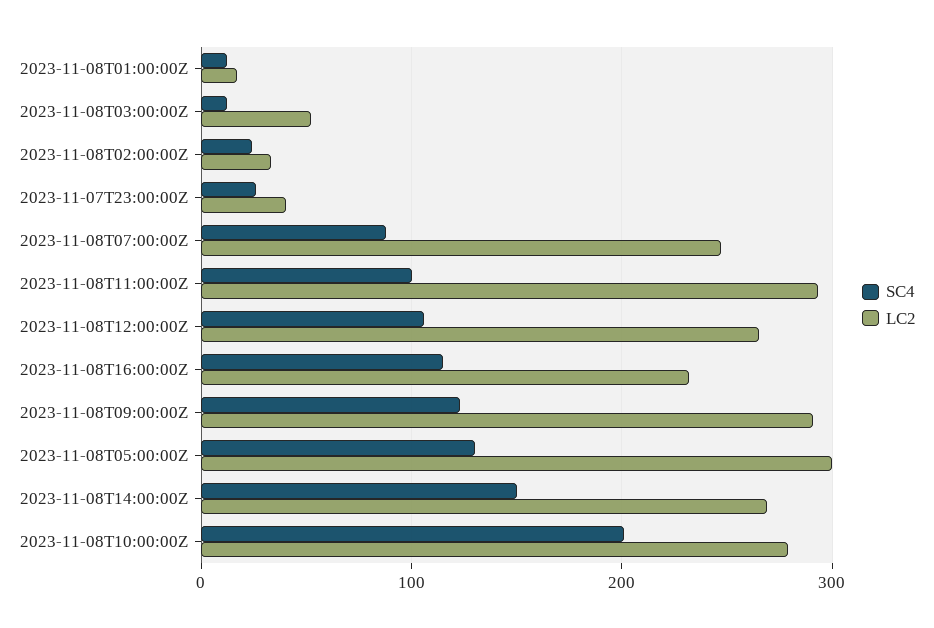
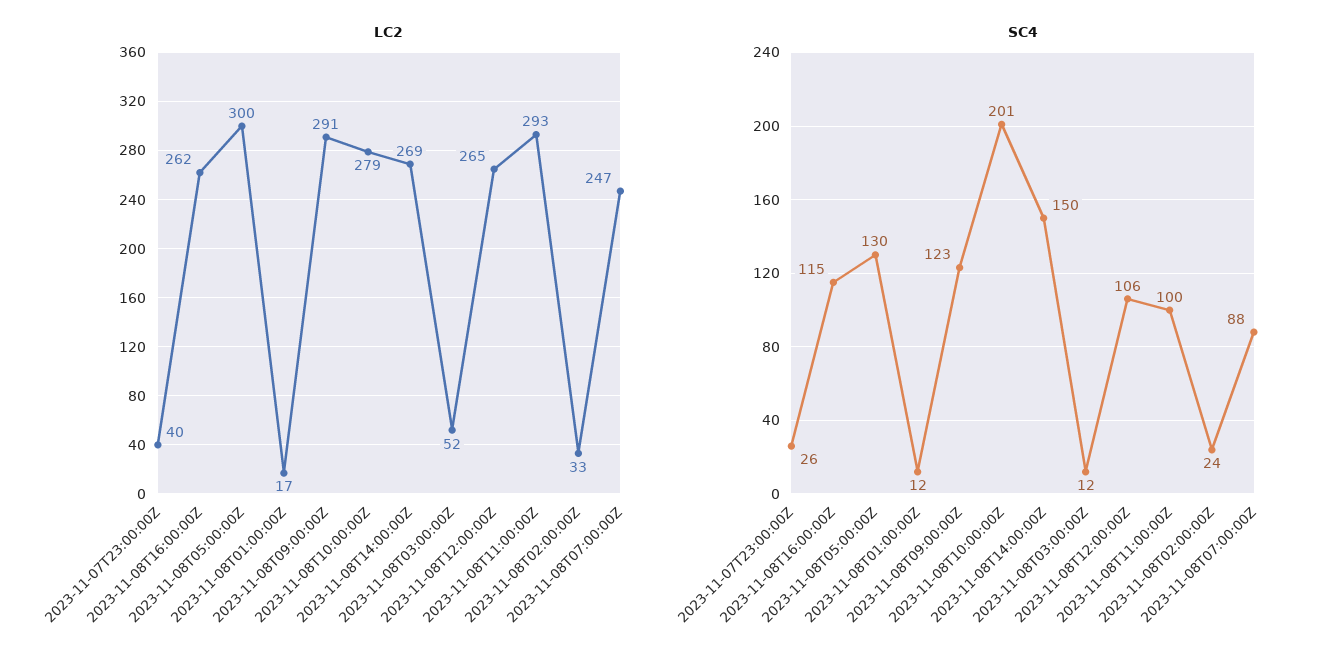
LC2, 2023-11-08T16:00:00Z: 230 -> 262

